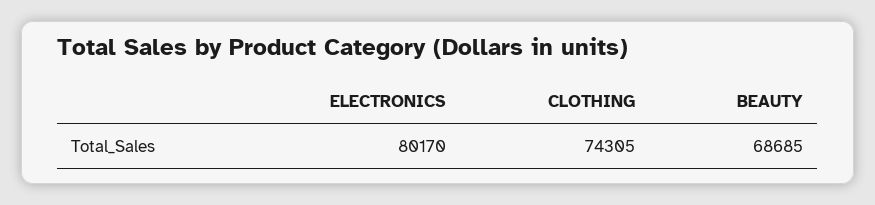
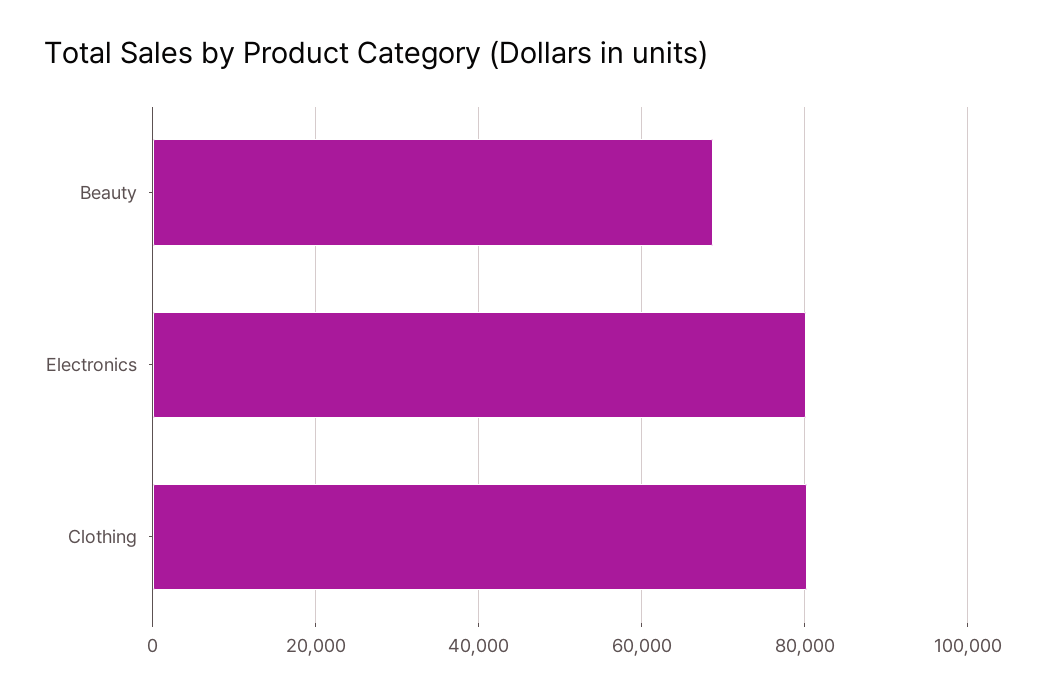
CLOTHING: 74305 -> 80000

